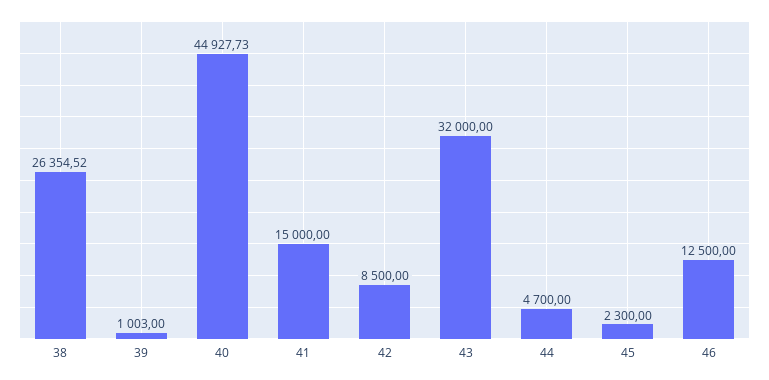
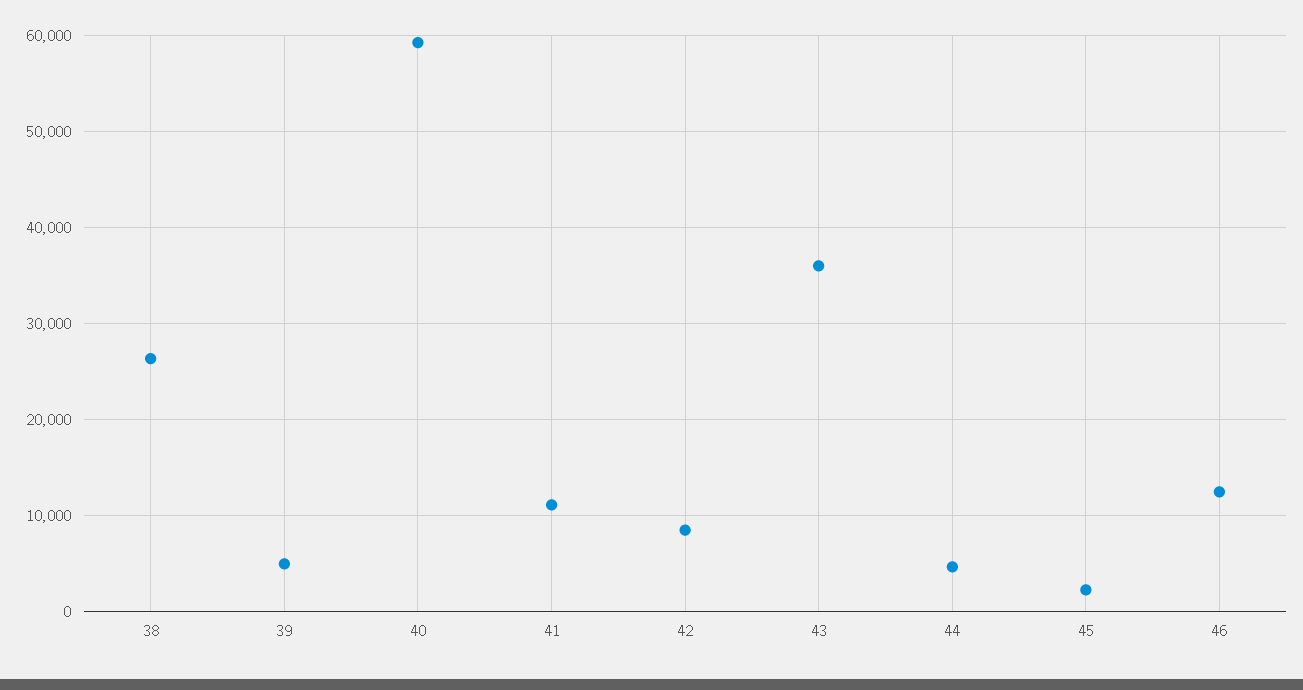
39: 1003 -> 5000
40: 44927.73 -> 59000
41: 15000 -> 11000
43: 32000 -> 36000

